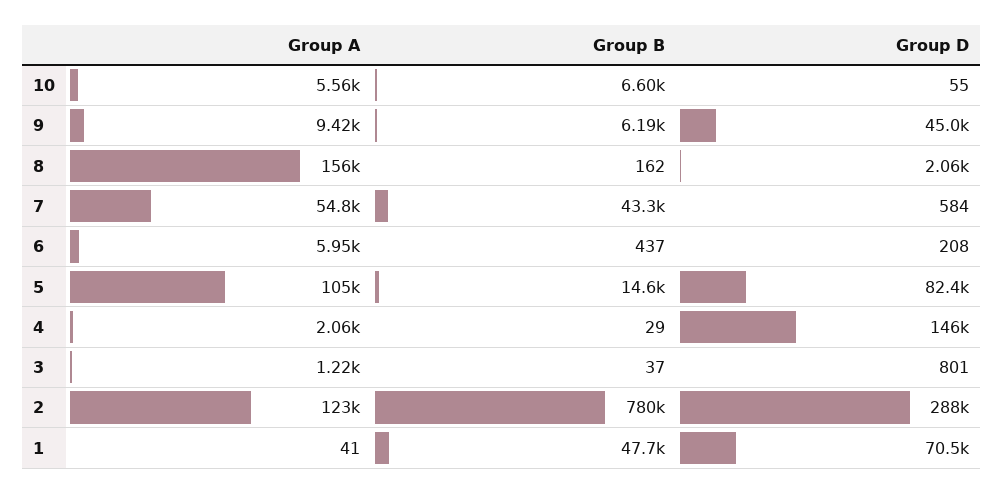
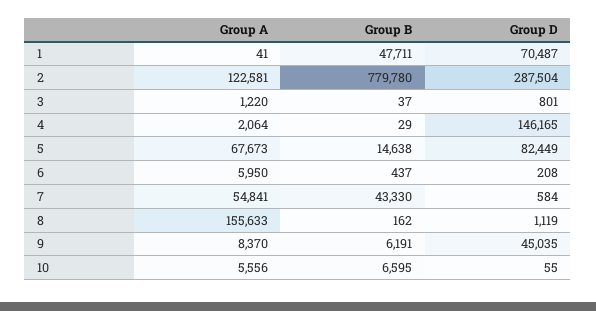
Group A, 9: 9420 -> 8370
Group D, 8: 2060 -> 1119
Group A, 5: 105000 -> 67673

